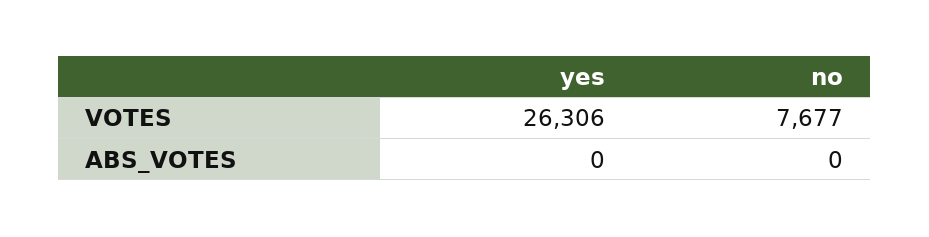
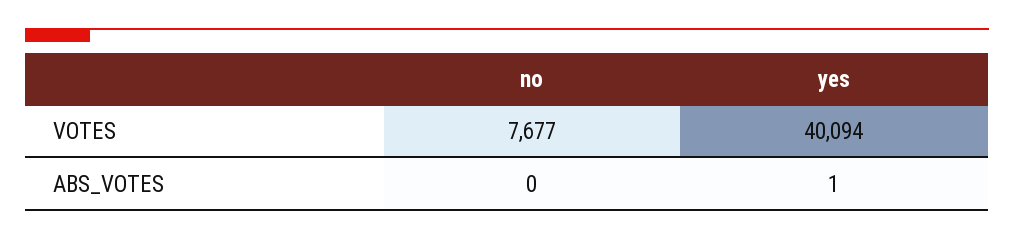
yes, VOTES: 26306 -> 40094
yes, ABS_VOTES: 0 -> 1

